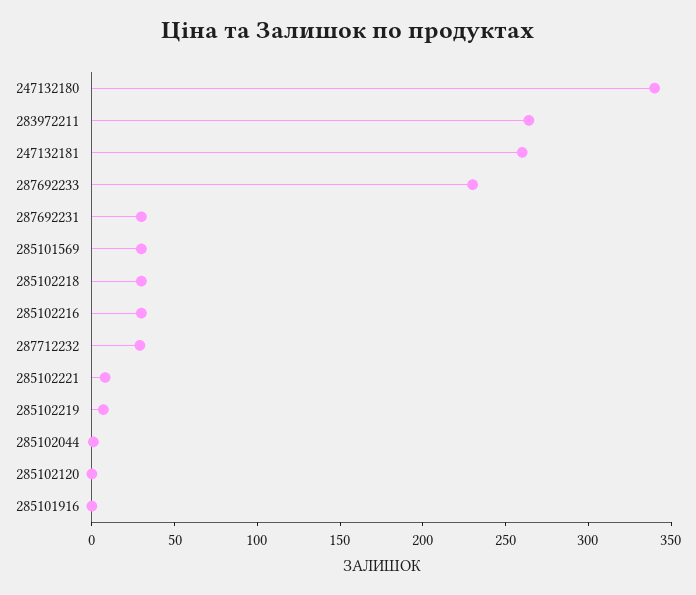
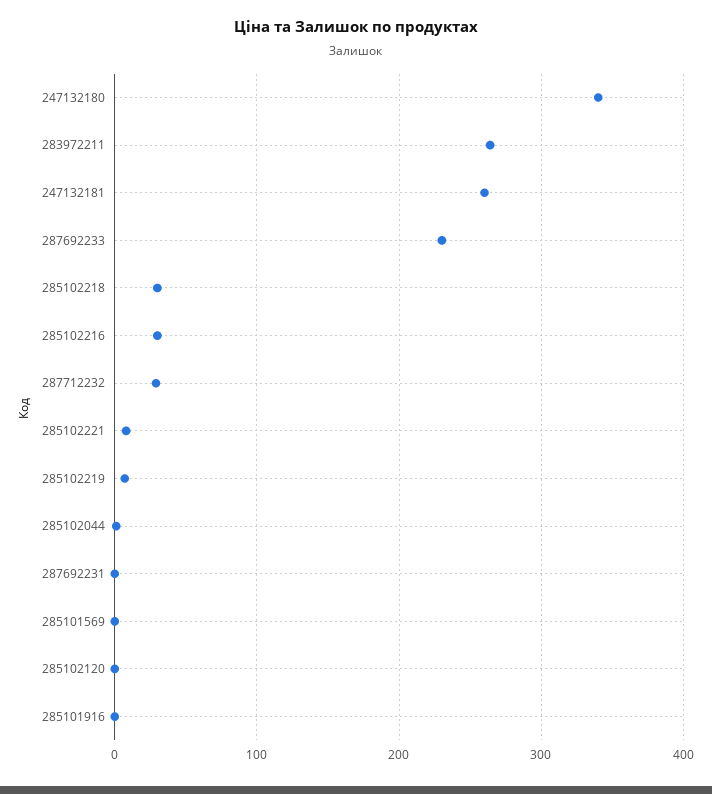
287692231: 30 -> 0
285101569: 30 -> 0

